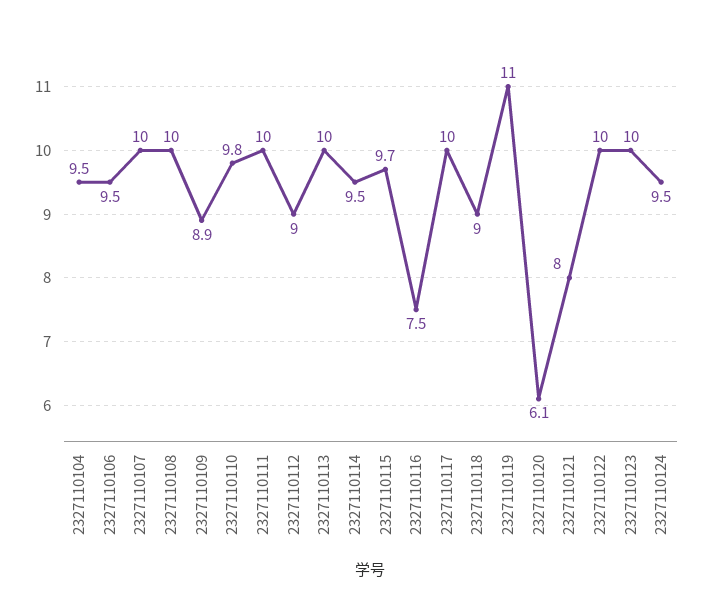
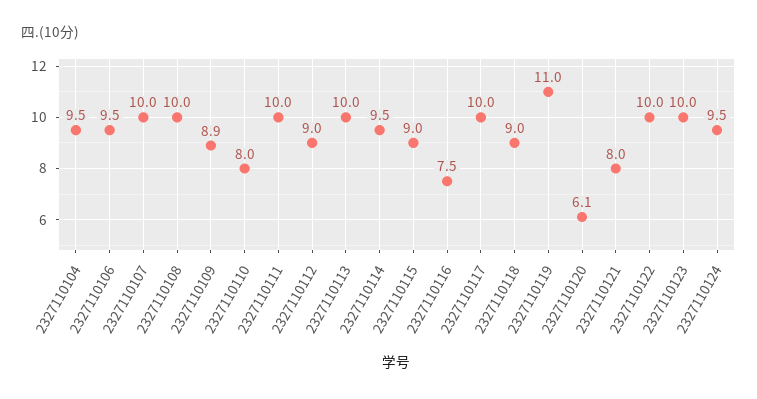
2327110110: 9.8 -> 8
2327110115: 9.7 -> 9

